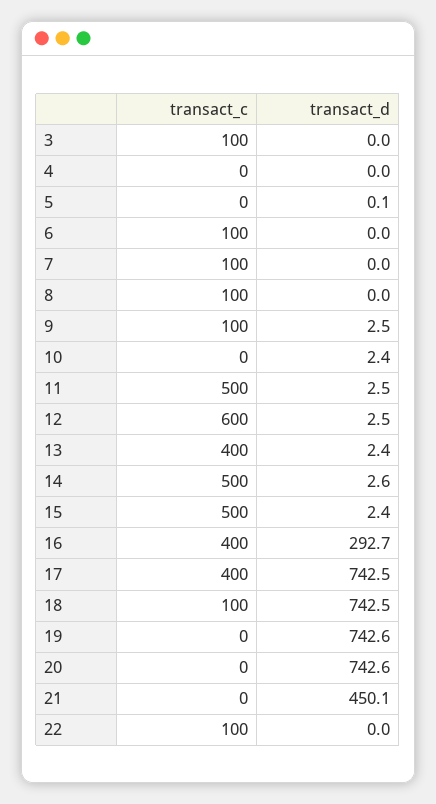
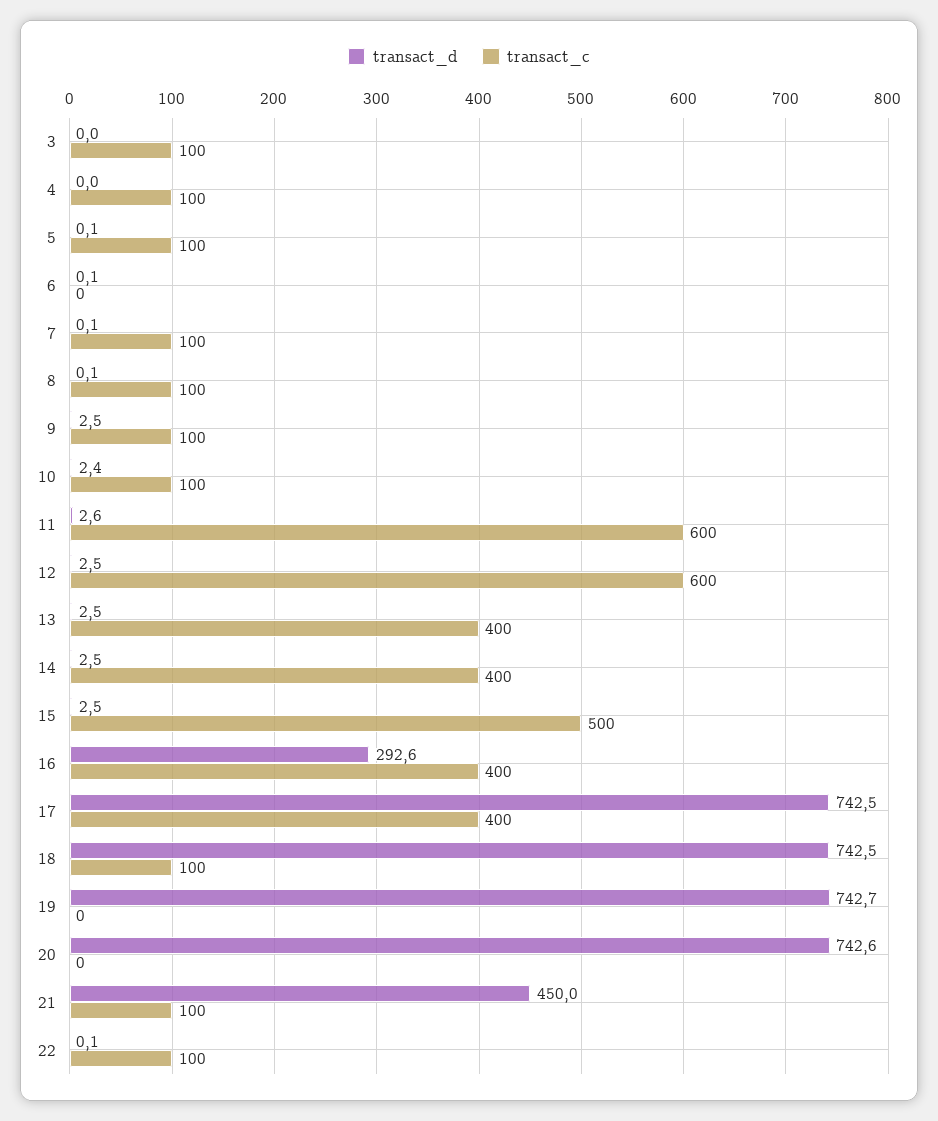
transact_c, 4: 0 -> 100
transact_c, 5: 0 -> 100
transact_c, 6: 100 -> 0
transact_d, 6: 0 -> 0.1
transact_d, 7: 0 -> 0.1
transact_d, 8: 0 -> 0.1
transact_c, 10: 0 -> 100
transact_c, 11: 500 -> 600
transact_d, 11: 2.5 -> 2.6
transact_d, 13: 2.4 -> 2.5
transact_c, 14: 500 -> 400
transact_d, 14: 2.6 -> 2.5
transact_d, 15: 2.4 -> 2.5
transact_d, 16: 292.7 -> 292.6
transact_d, 19: 742.6 -> 742.7
transact_c, 21: 0 -> 100
transact_d, 21: 450.1 -> 450
transact_d, 22: 0 -> 0.1

